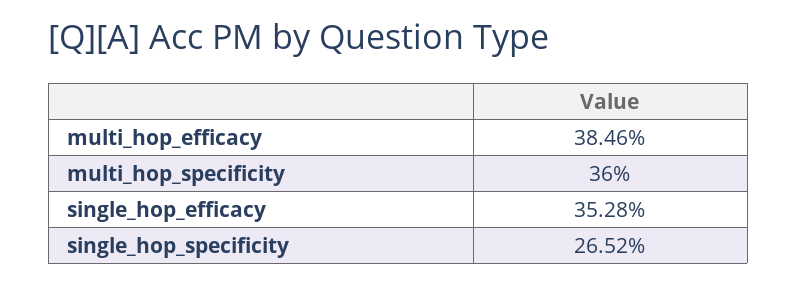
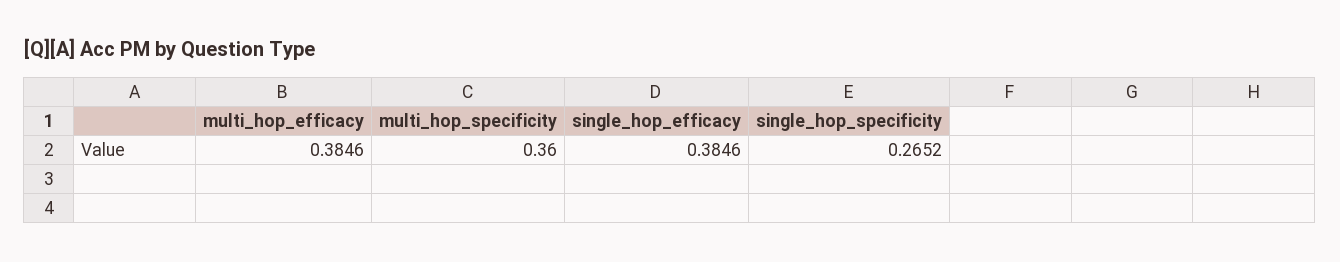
single_hop_efficacy: 0.3528 -> 0.3846

